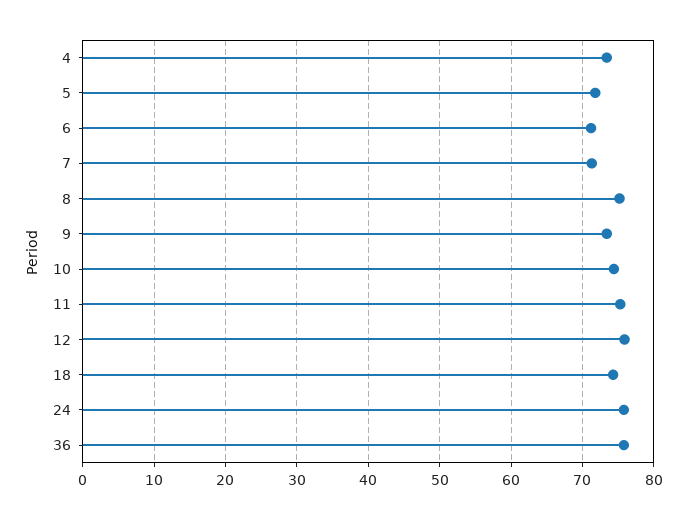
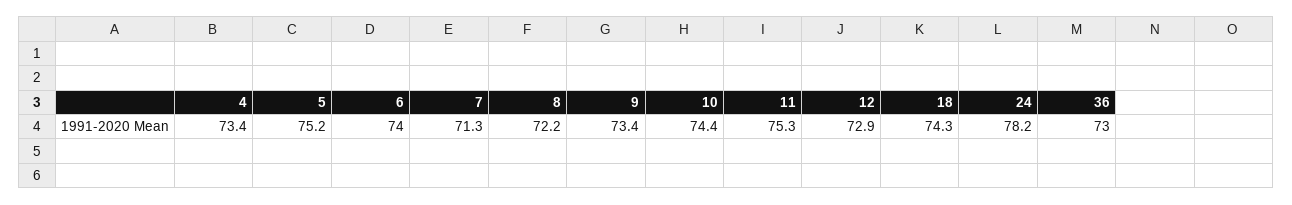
5: 72 -> 75.2
6: 71 -> 74
8: 75 -> 72.2
12: 76 -> 72.9
24: 76 -> 78.2
36: 76 -> 73

